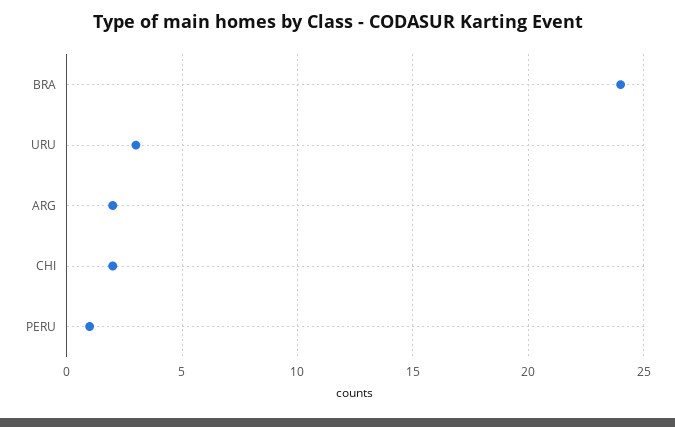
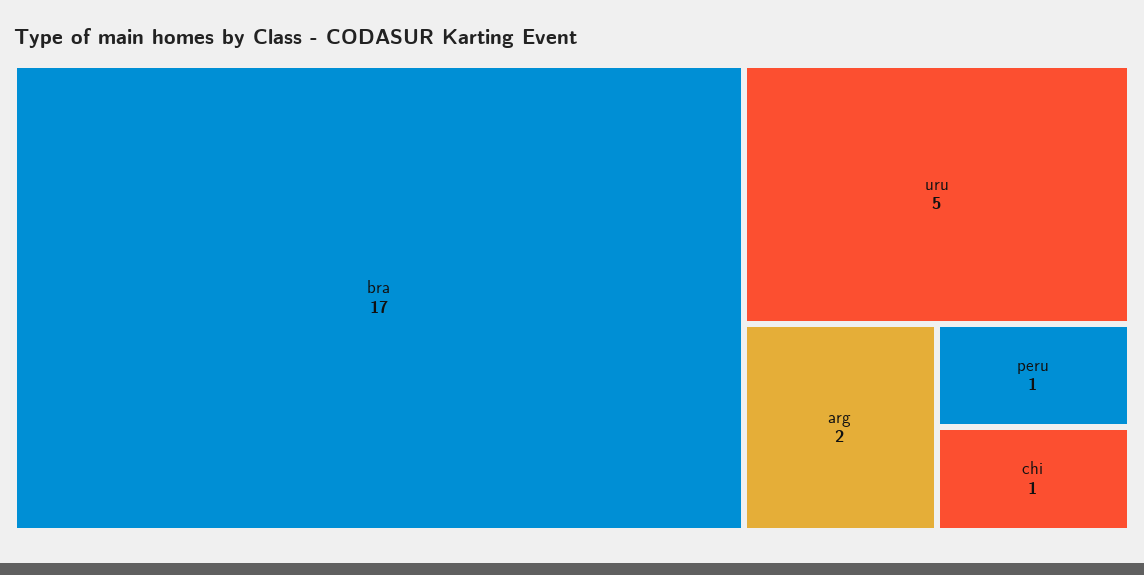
BRA: 24 -> 17
URU: 3 -> 5
CHI: 2 -> 1

